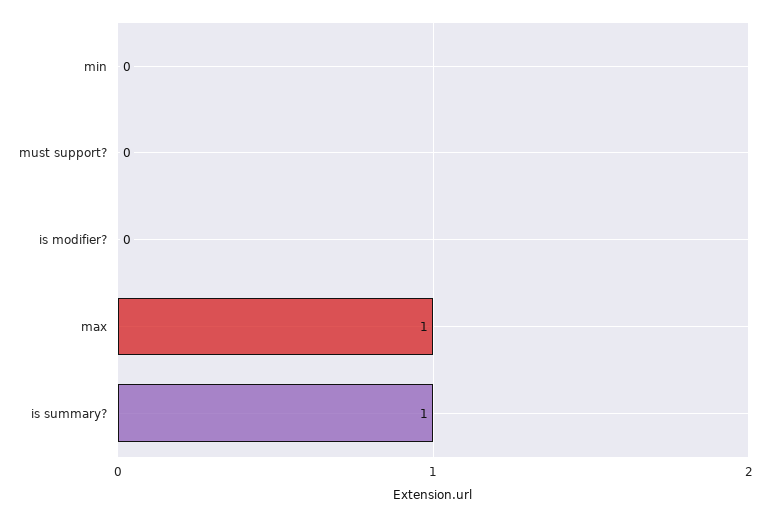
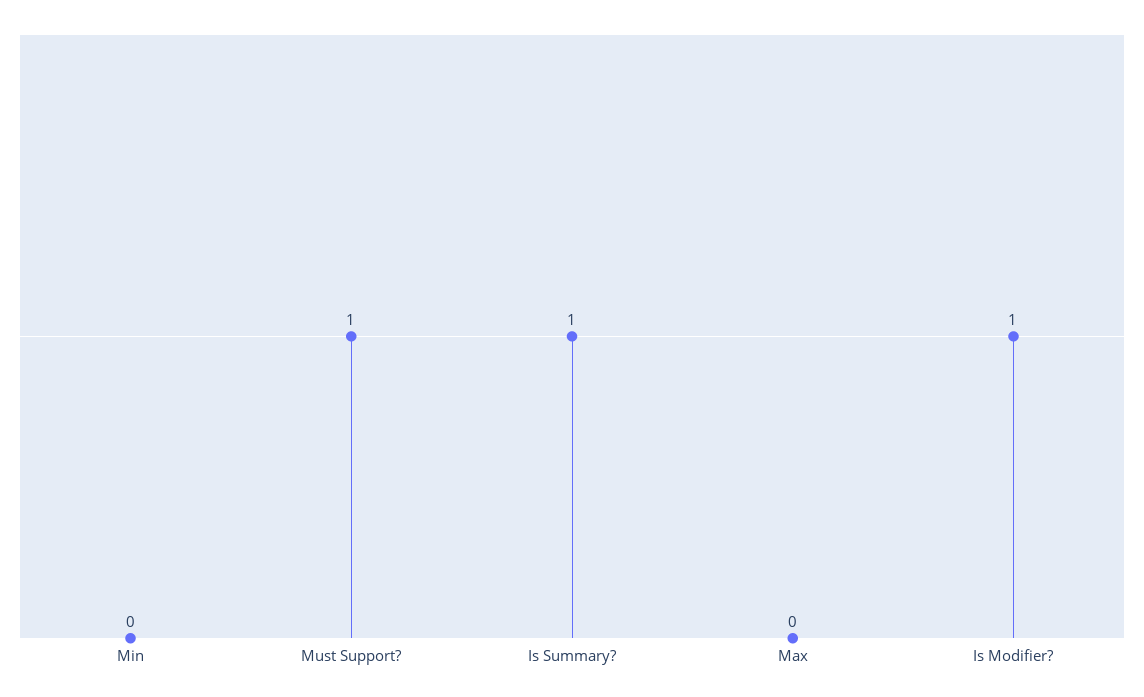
must support?: 0 -> 1
is modifier?: 0 -> 1
max: 1 -> 0

